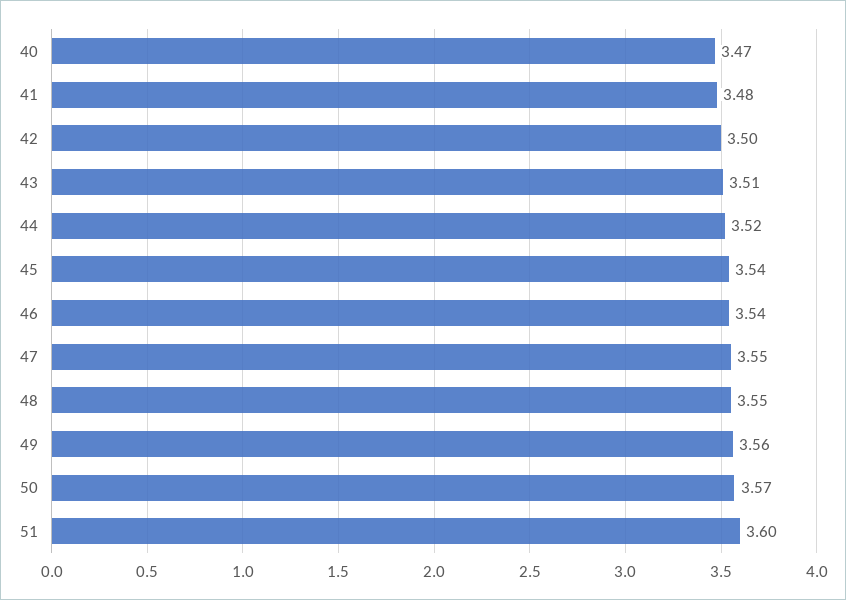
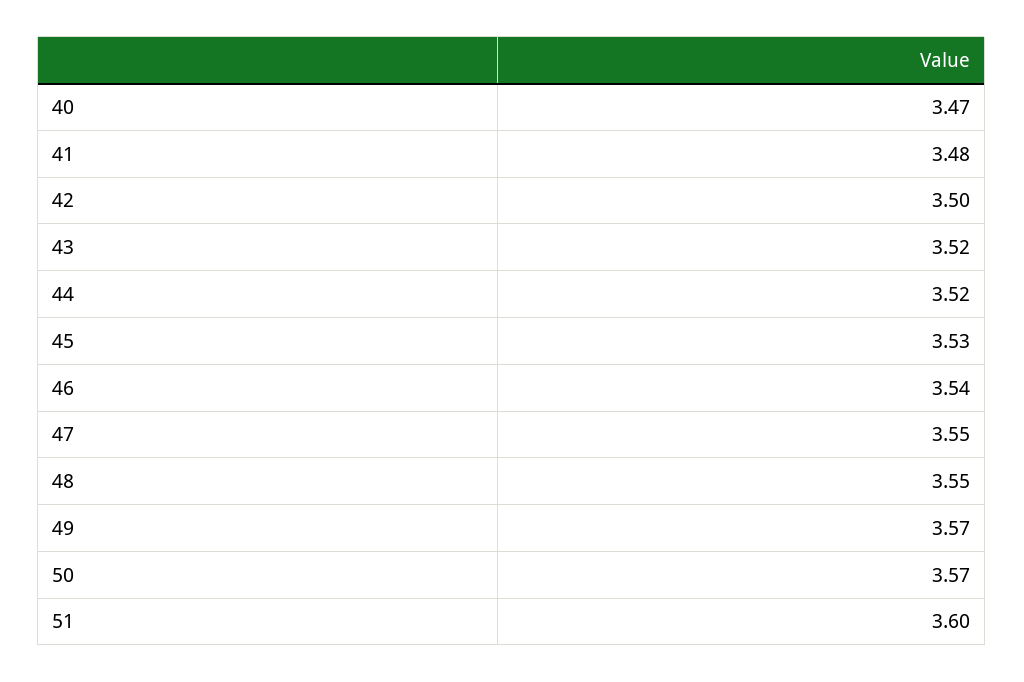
43: 3.51 -> 3.52
45: 3.54 -> 3.53
49: 3.56 -> 3.57

